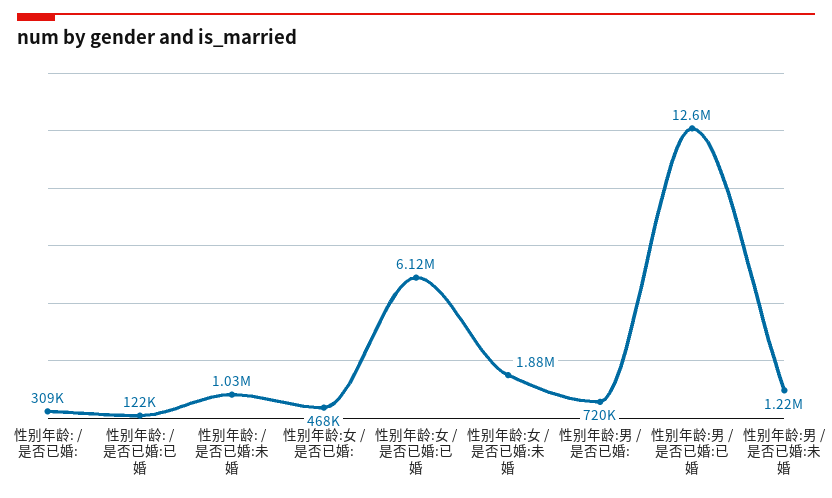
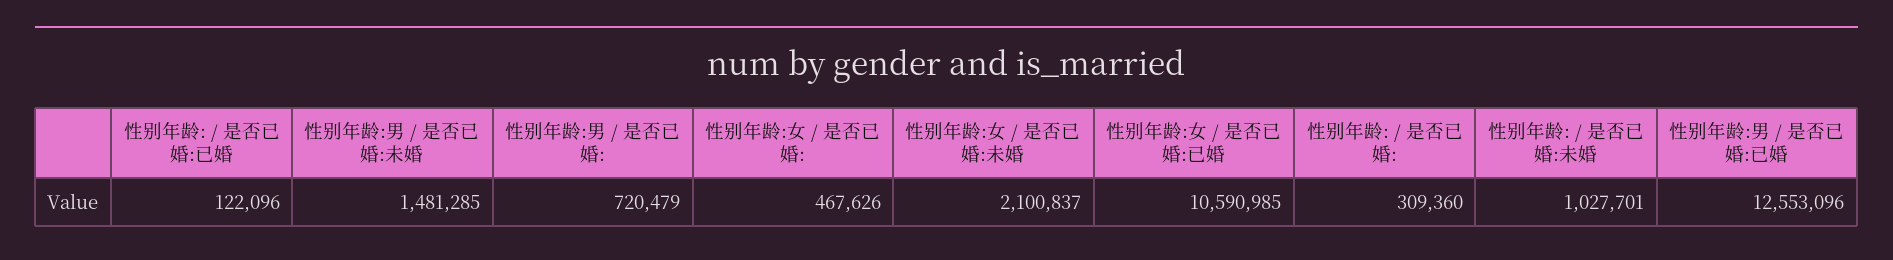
性别年龄:女 / 是否已婚:已婚: 6120000 -> 10590985
性别年龄:女 / 是否已婚:未婚: 1880000 -> 2100837
性别年龄:男 / 是否已婚:未婚: 1220000 -> 1481285

